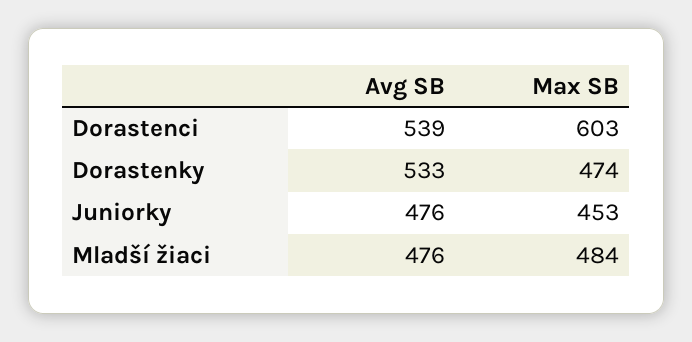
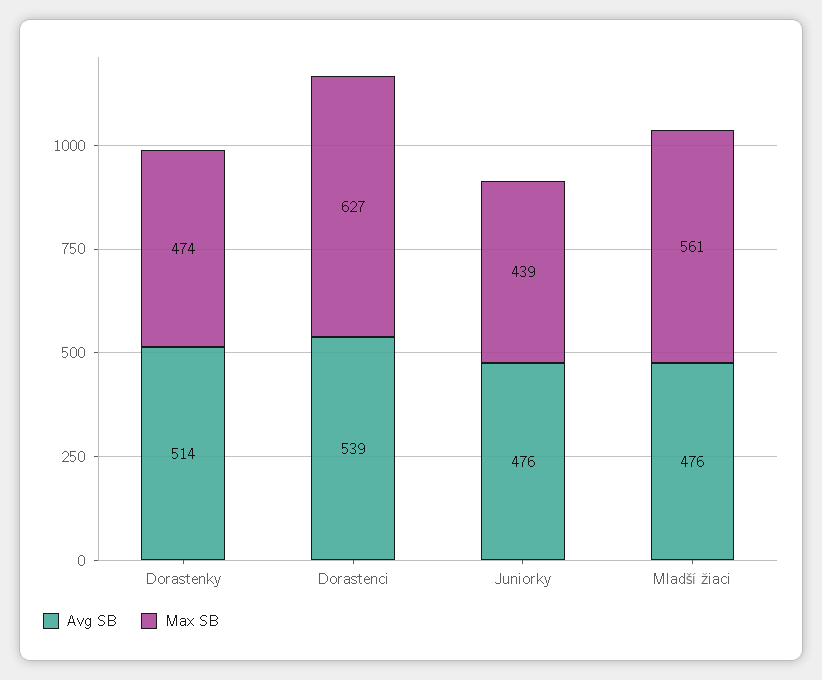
Max SB, Dorastenci: 603 -> 627
Avg SB, Dorastenky: 533 -> 514
Max SB, Juniorky: 453 -> 439
Max SB, Mladší žiaci: 484 -> 561

